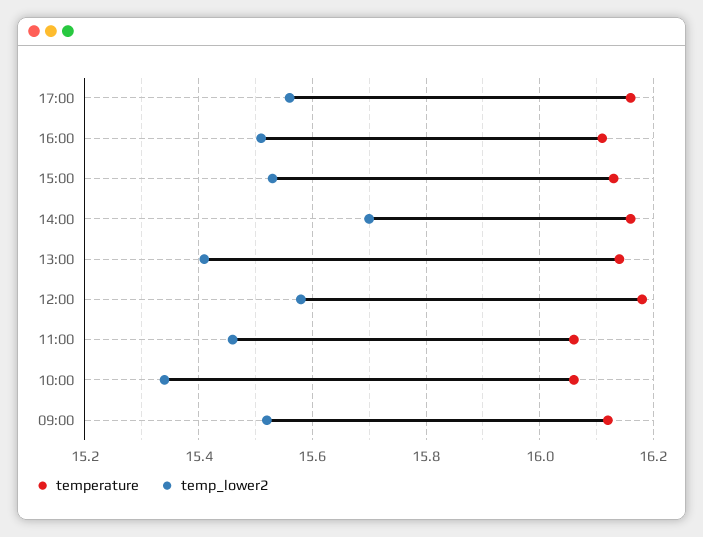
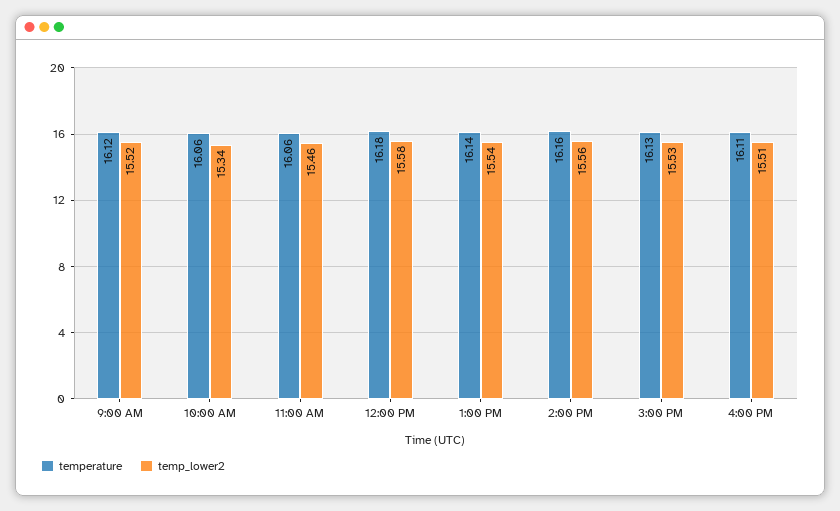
temperature, 17:00: 16.15 -> none
temp_lower2, 17:00: 15.55 -> none
temp_lower2, 14:00: 15.7 -> 15.56
temp_lower2, 13:00: 15.4 -> 15.54

